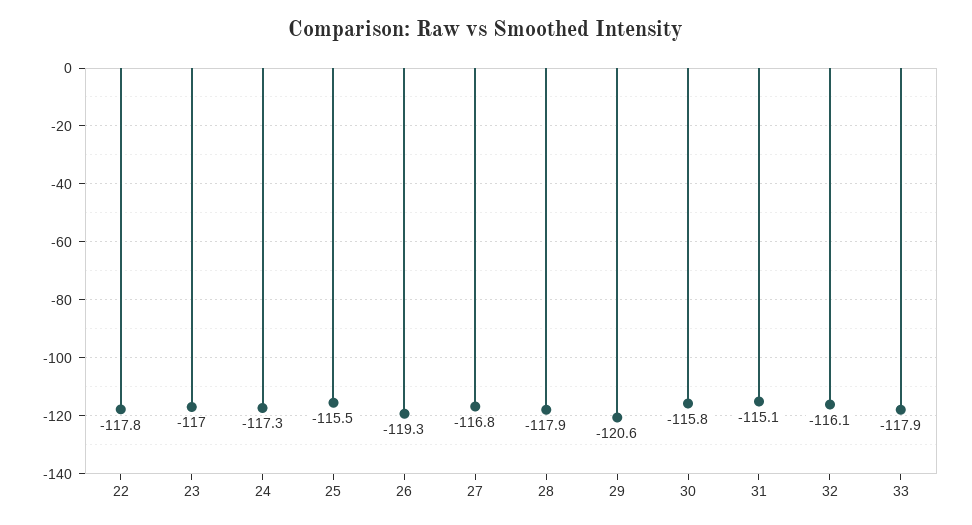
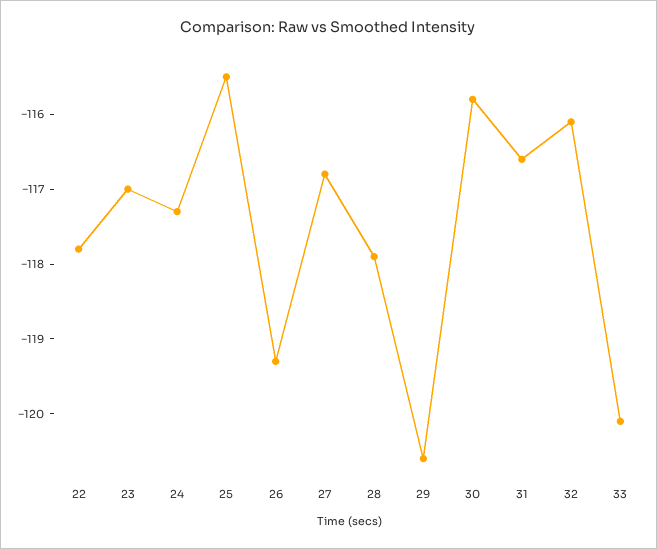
31: -115.1 -> -116.5
33: -117.9 -> -120

